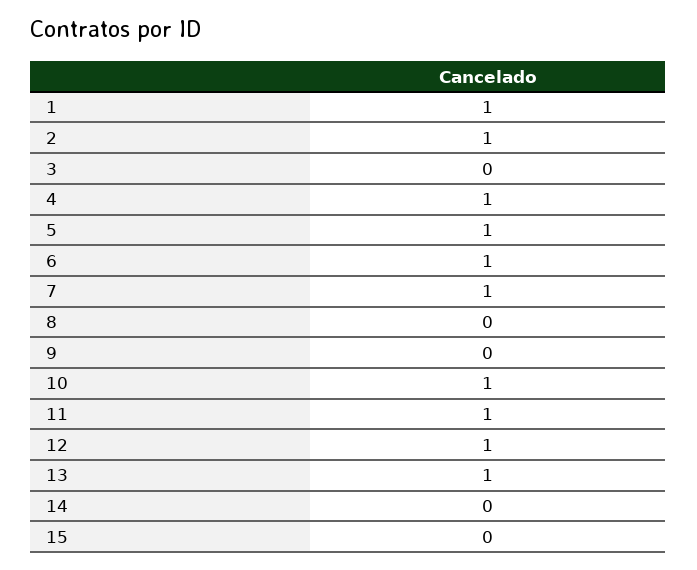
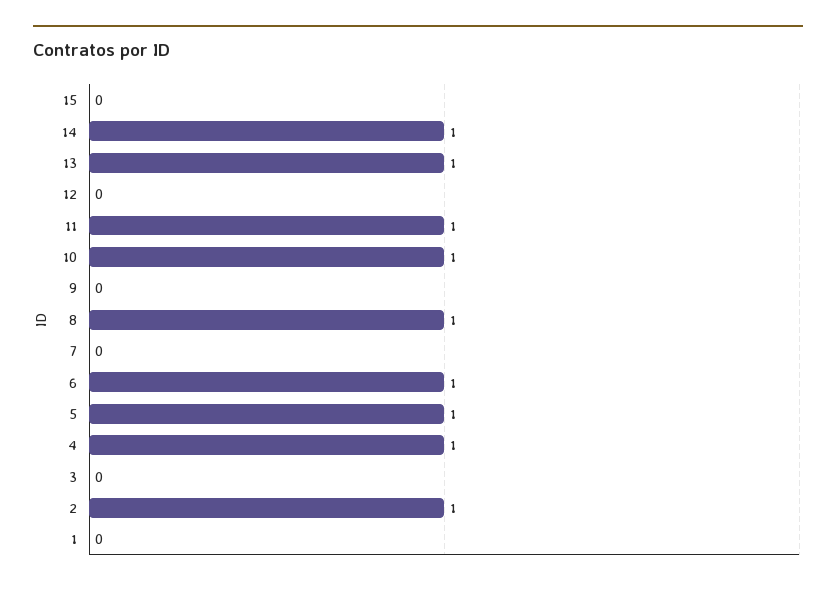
1: 1 -> 0
7: 1 -> 0
8: 0 -> 1
12: 1 -> 0
14: 0 -> 1

